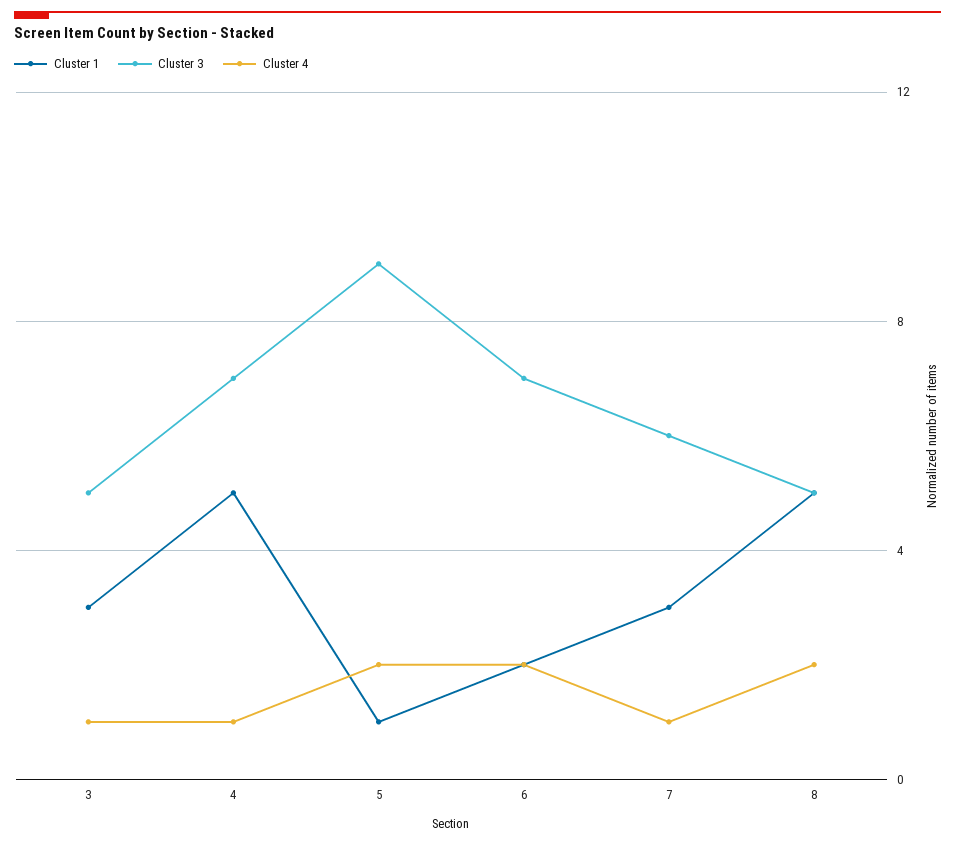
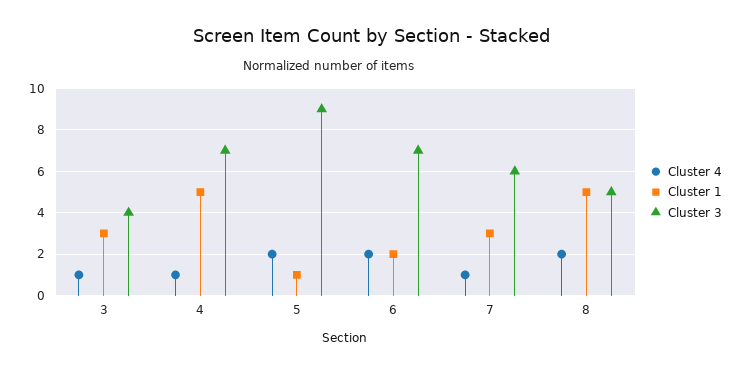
Cluster 3, 3: 5 -> 4

